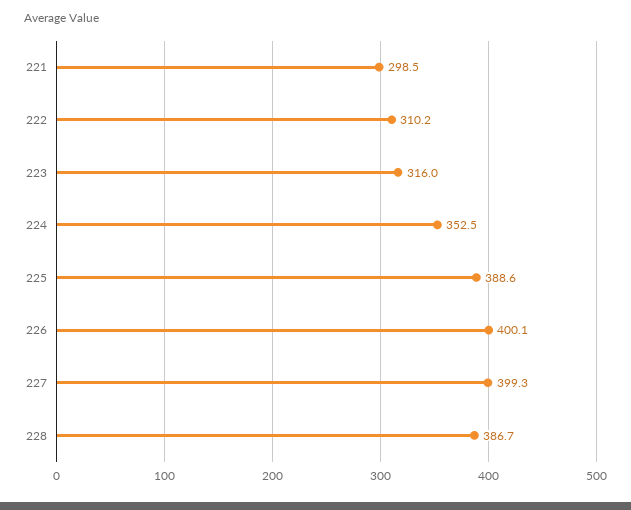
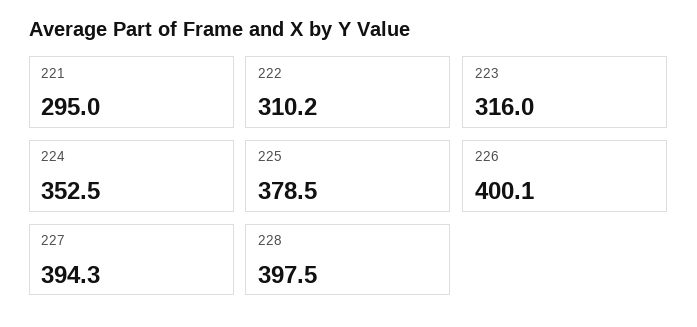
221: 298.5 -> 295
225: 388.6 -> 378.5
227: 399.3 -> 394.3
228: 386.7 -> 397.5

